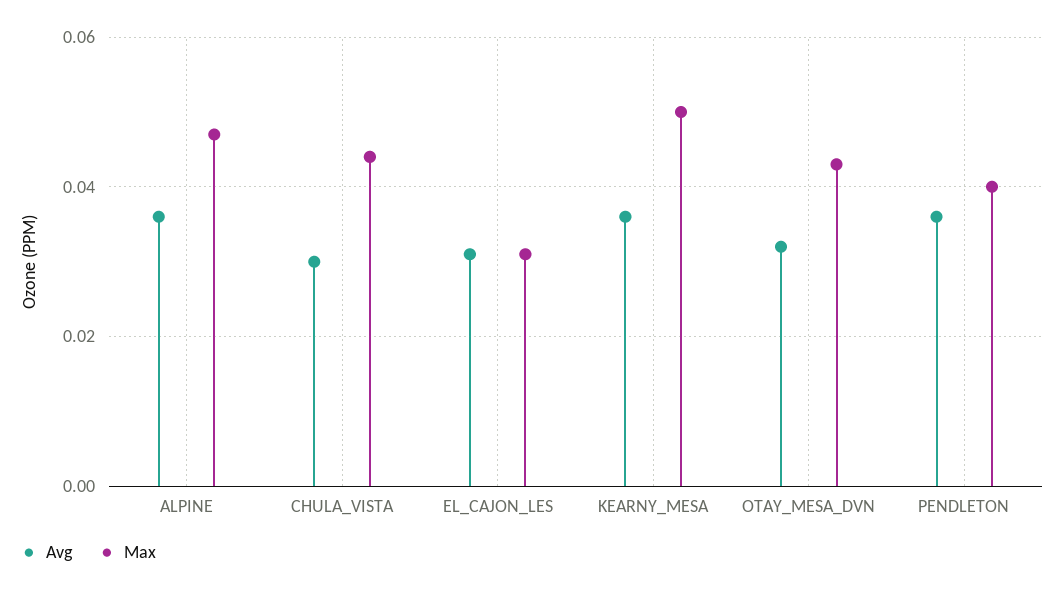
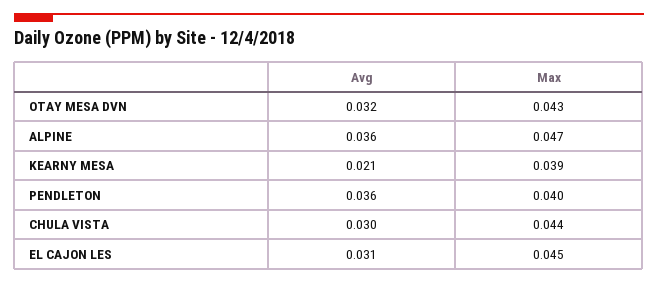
Max, EL_CAJON_LES: 0.03 -> 0.045
Avg, KEARNY_MESA: 0.035 -> 0.021
Max, KEARNY_MESA: 0.05 -> 0.039

